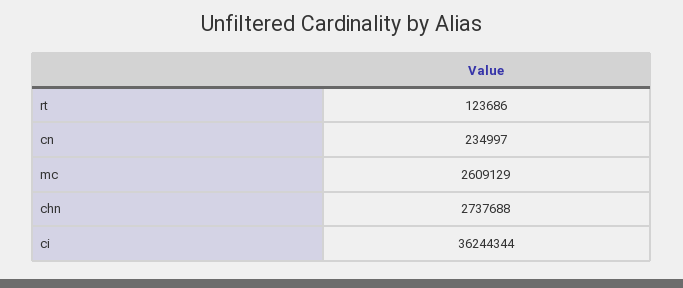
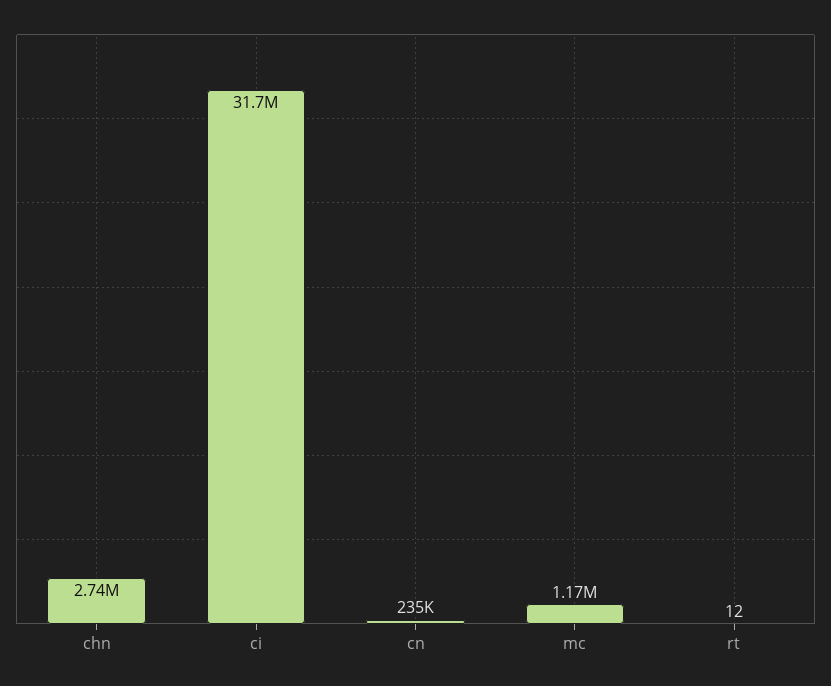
rt: 123686 -> 12
mc: 2609129 -> 1170000
ci: 36244344 -> 31700000

